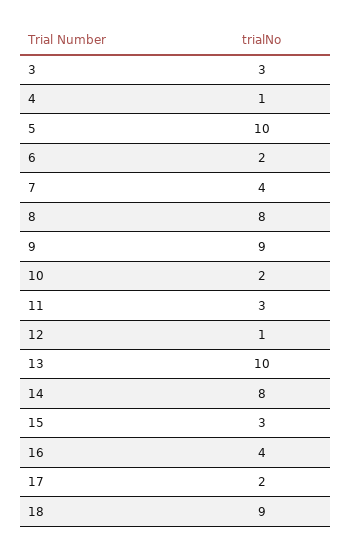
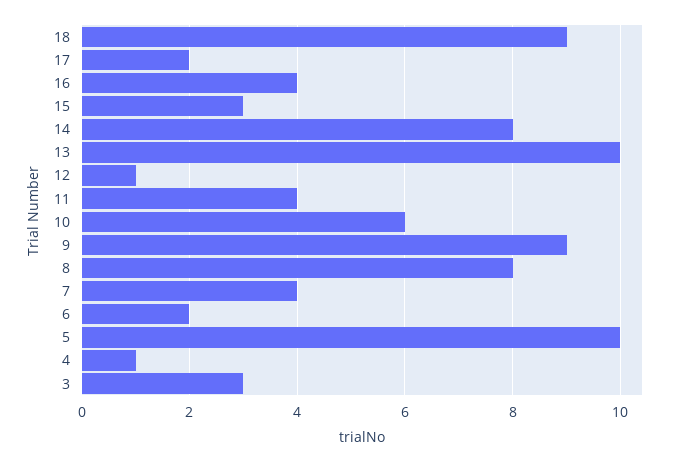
10: 2 -> 6
11: 3 -> 4

